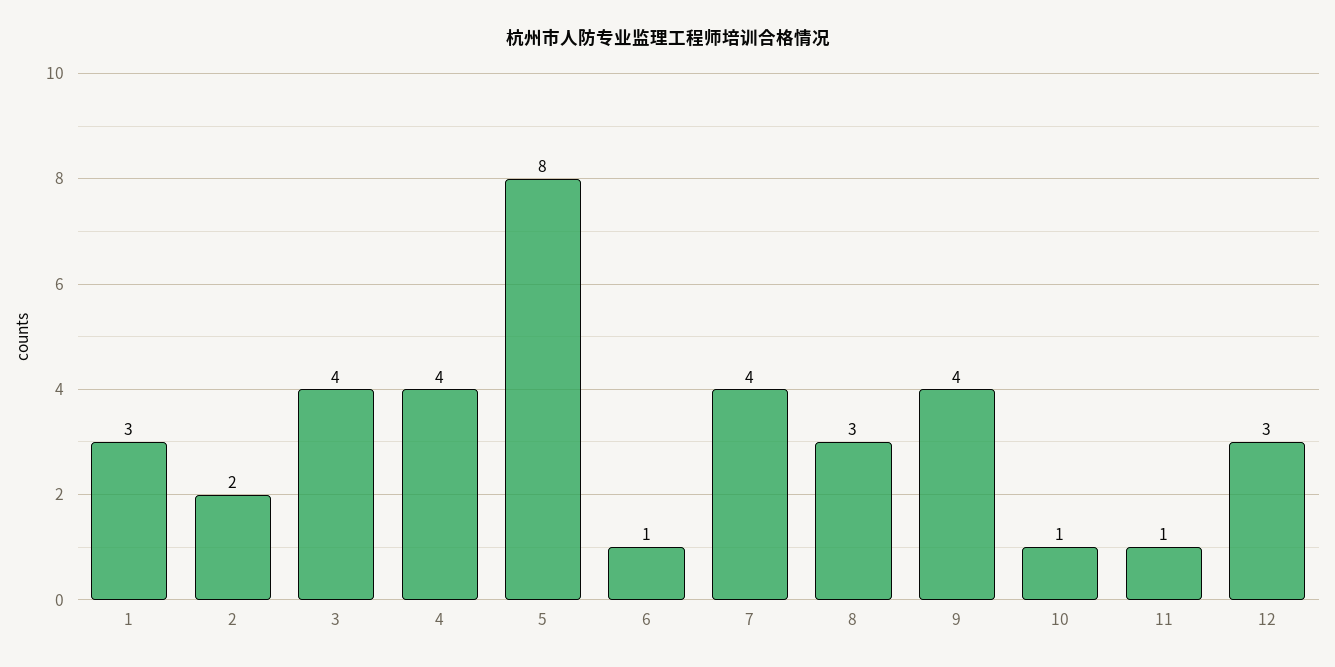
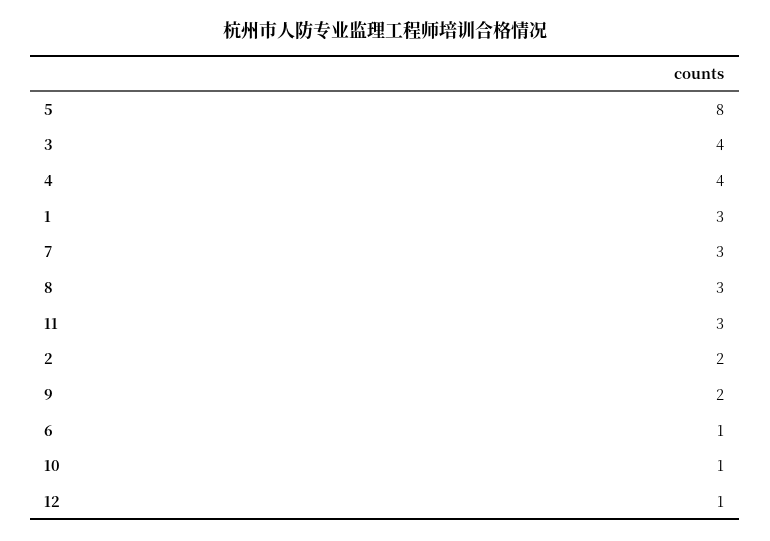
7: 4 -> 3
9: 4 -> 2
11: 1 -> 3
12: 3 -> 1

